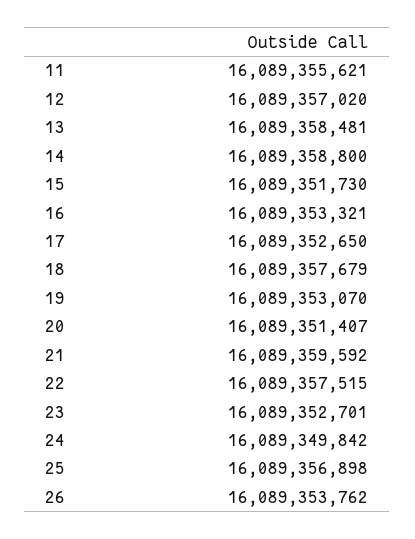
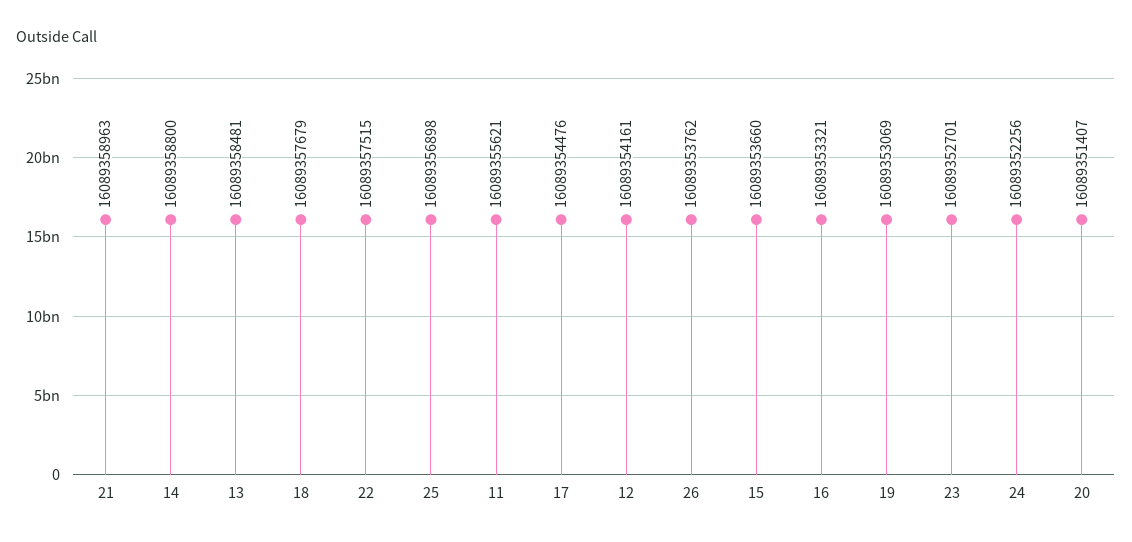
12: 16089357020 -> 16089354161
15: 16089351730 -> 16089353660
17: 16089352650 -> 16089354476
19: 16089353070 -> 16089353069
21: 16089359592 -> 16089358963
24: 16089349842 -> 16089352256

